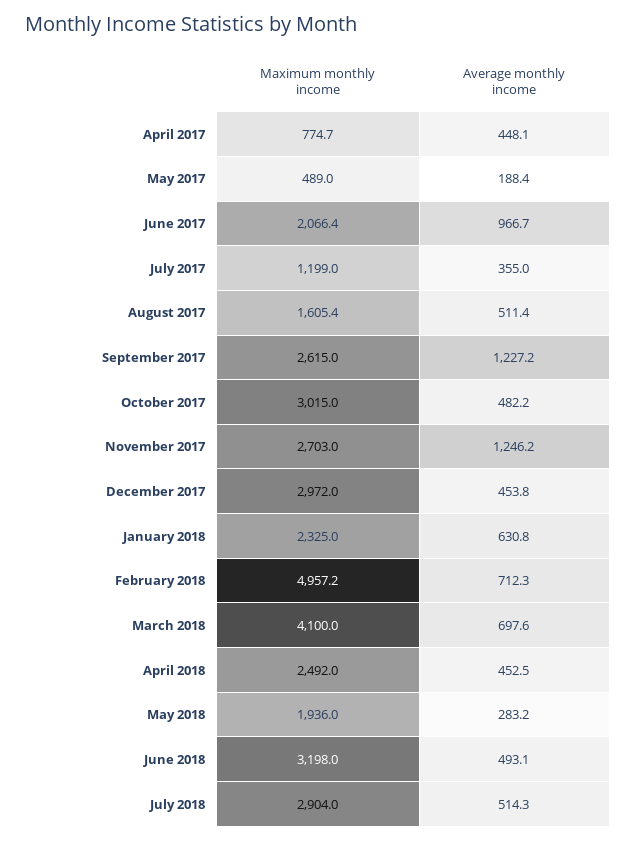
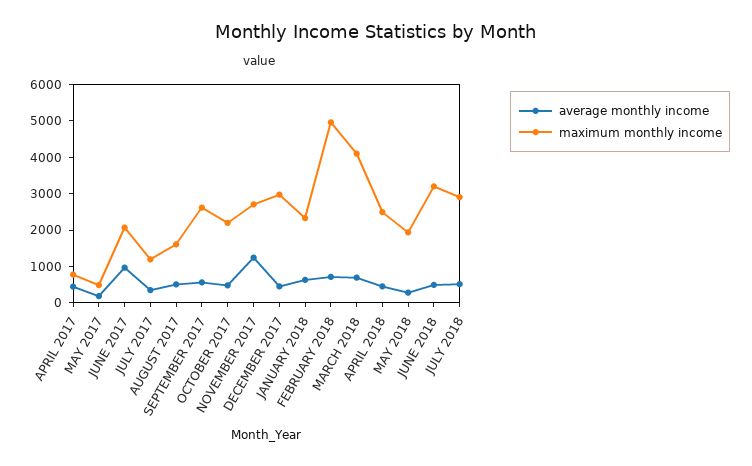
Average monthly income, September 2017: 1227.2 -> 500
Maximum monthly income, October 2017: 3015 -> 2250

